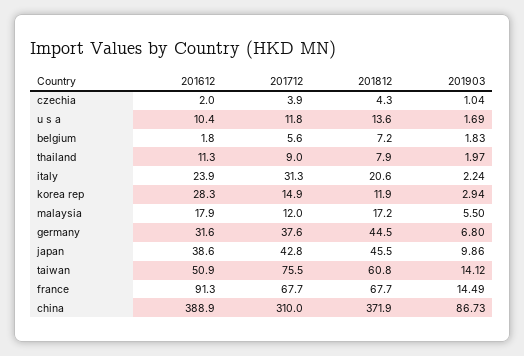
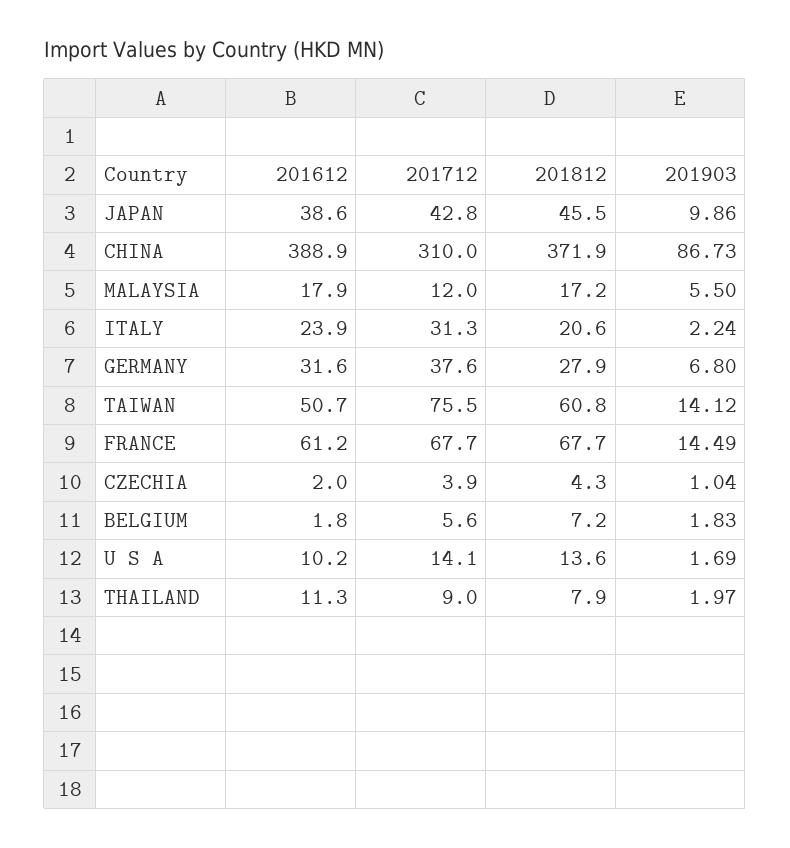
201612, u s a: 10.4 -> 10.2
201712, u s a: 11.8 -> 14.1
201612, korea rep: 28.3 -> none
201712, korea rep: 14.9 -> none
201812, korea rep: 11.9 -> none
201903, korea rep: 2.94 -> none
201812, germany: 44.5 -> 27.9
201612, taiwan: 50.9 -> 50.7
201612, france: 91.3 -> 61.2

